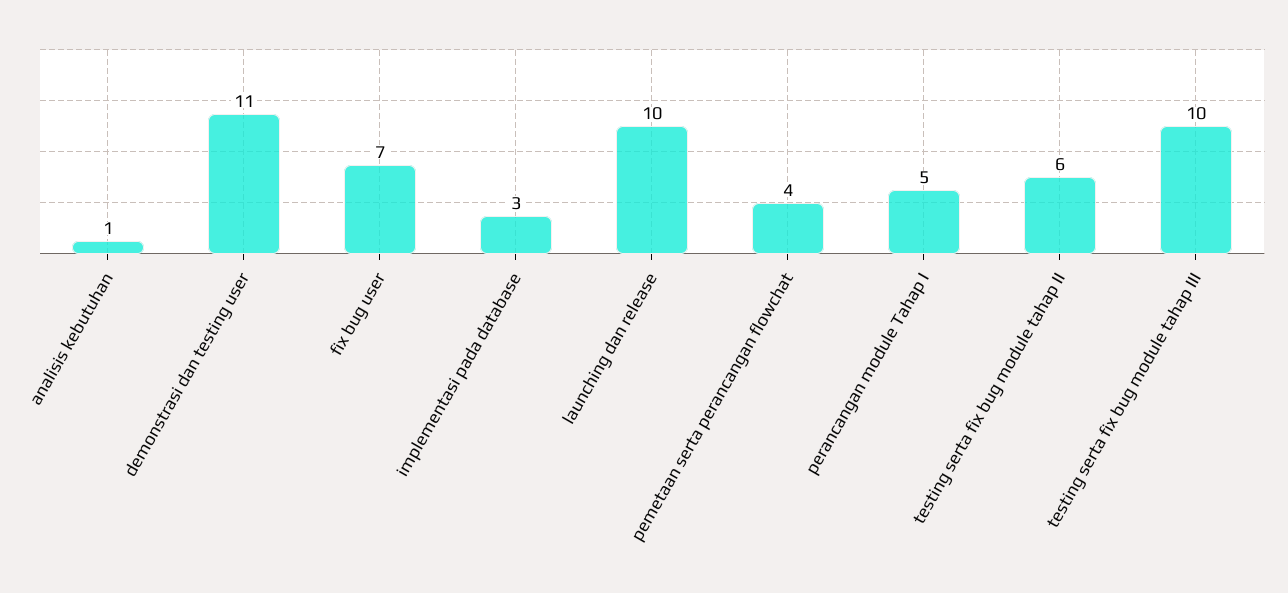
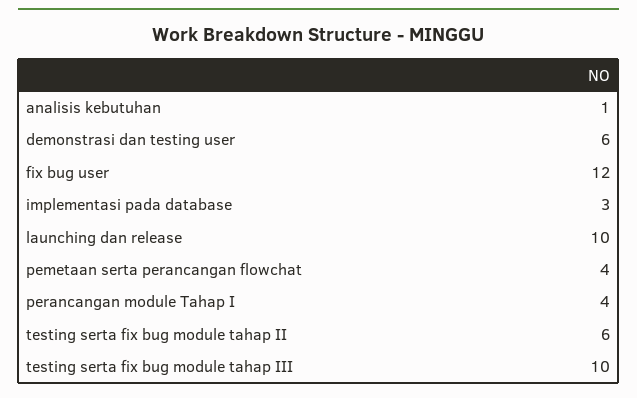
demonstrasi dan testing user: 11 -> 6
fix bug user: 7 -> 12
perancangan module Tahap I: 5 -> 4

